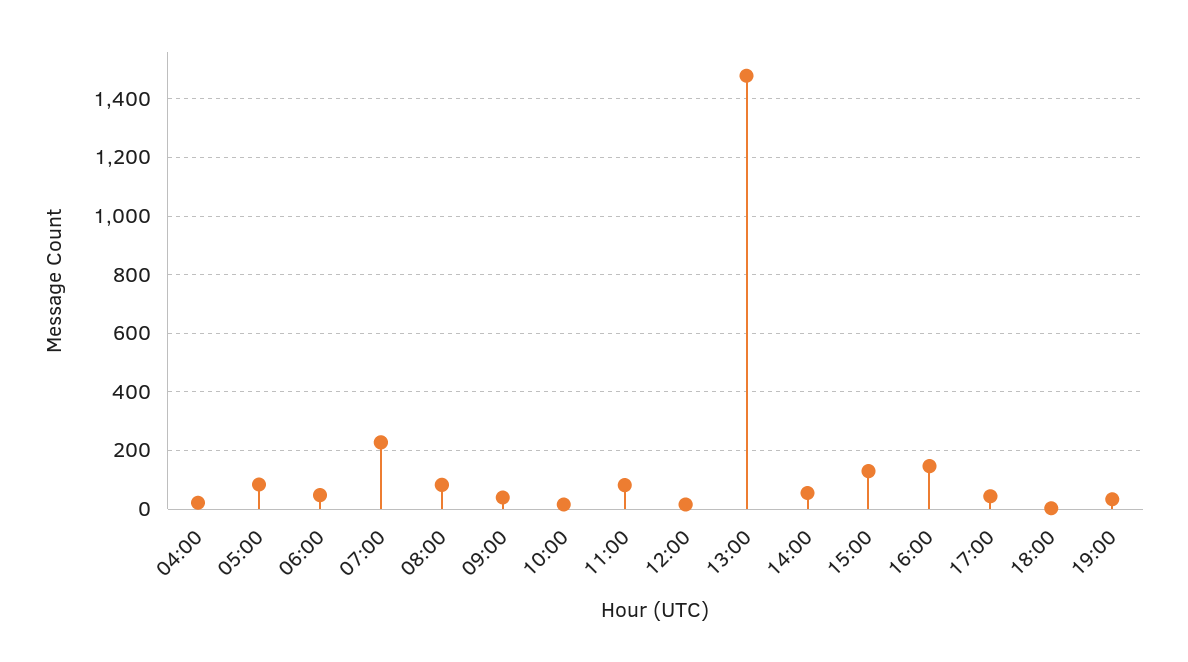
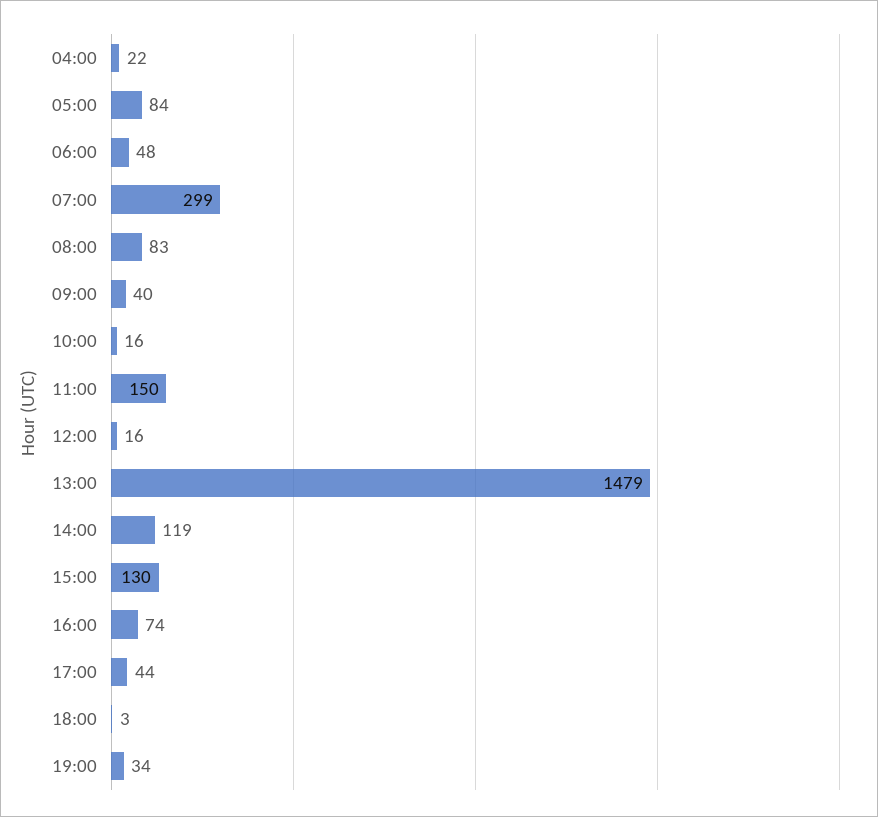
07:00: 225 -> 299
11:00: 75 -> 150
14:00: 50 -> 119
16:00: 150 -> 74

